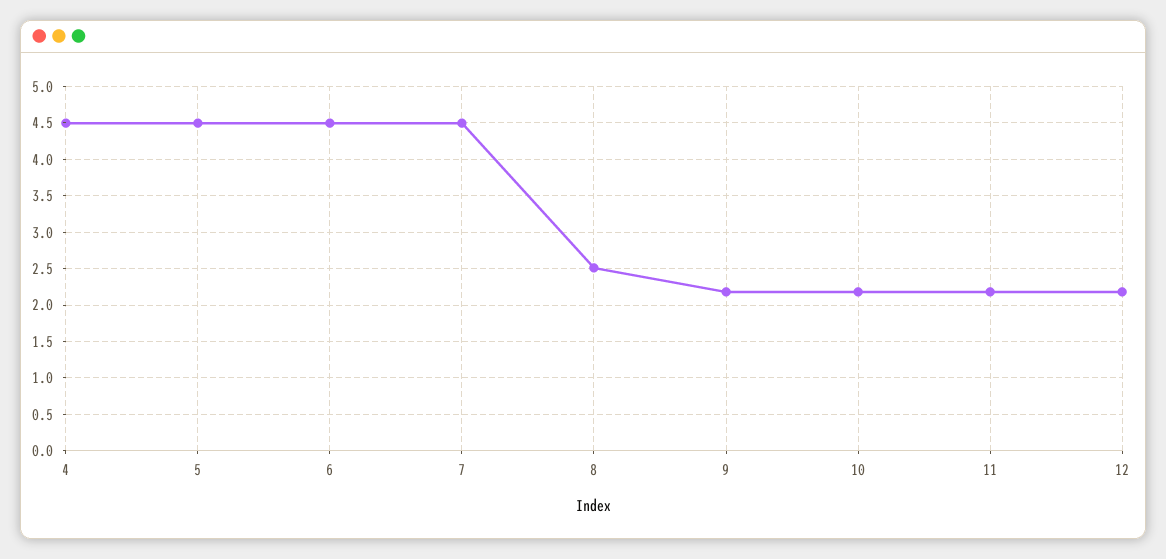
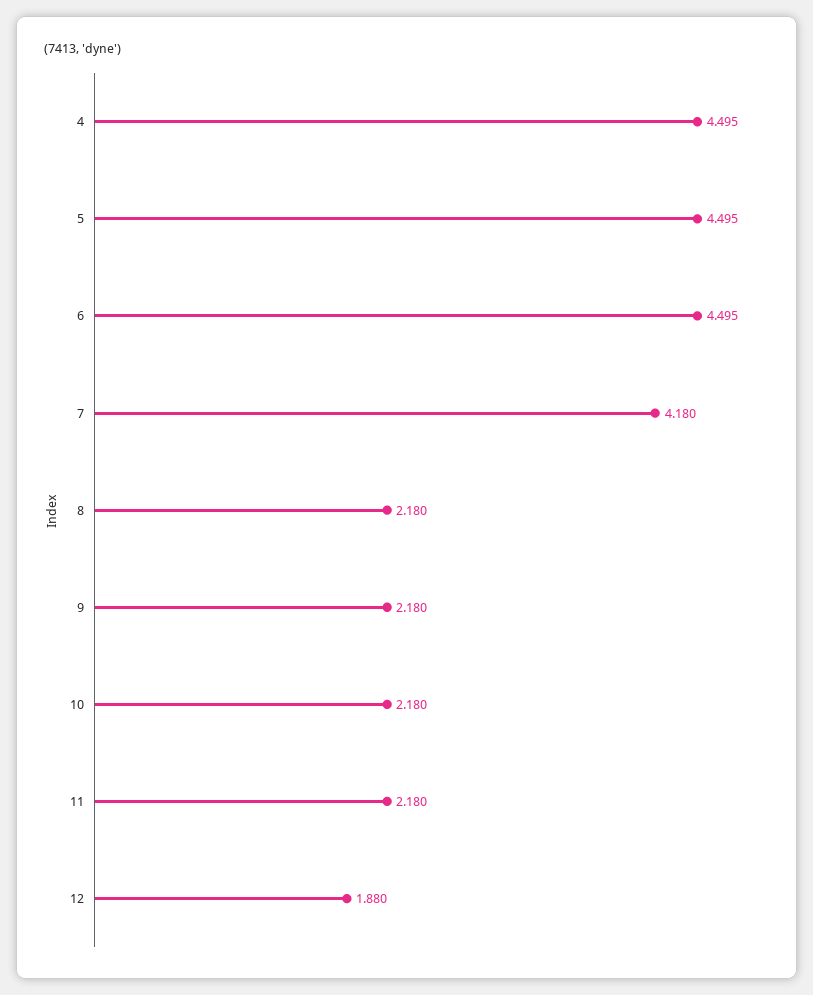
7: 4.5 -> 4.18
8: 2.5 -> 2.18
12: 2.2 -> 1.88

